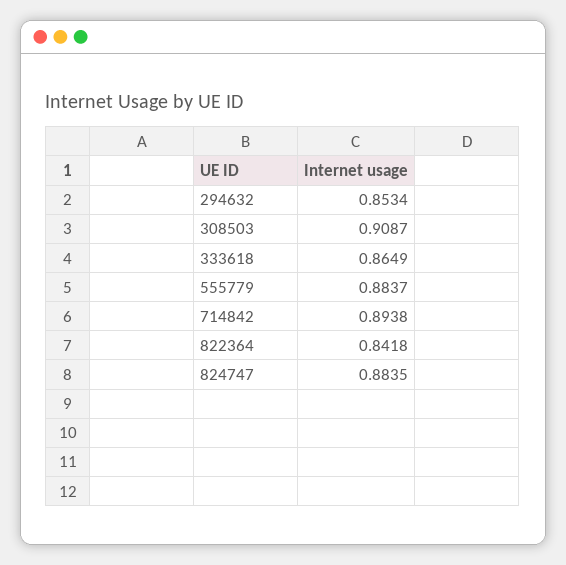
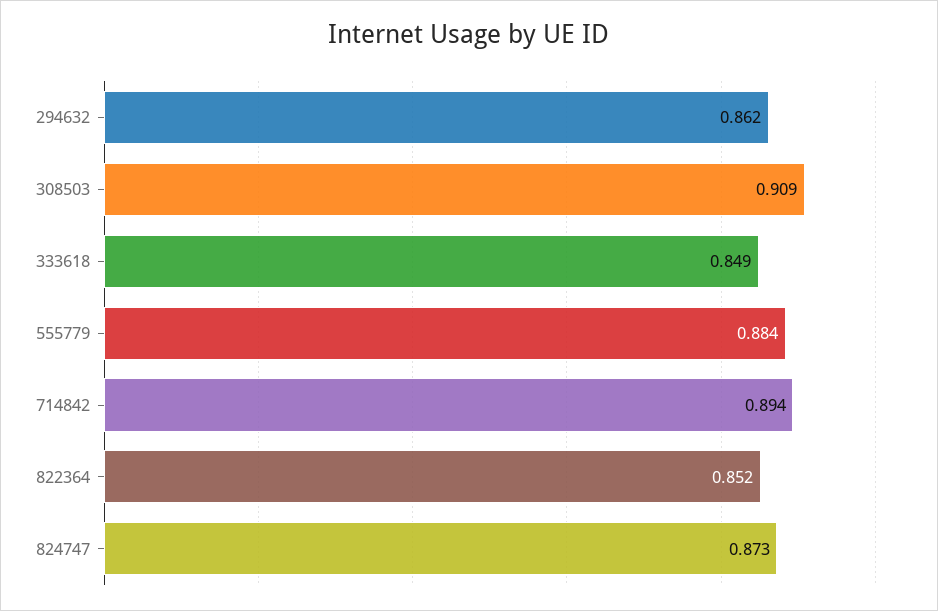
294632: 0.8534 -> 0.862
333618: 0.8649 -> 0.849
822364: 0.8418 -> 0.852
824747: 0.8835 -> 0.873

